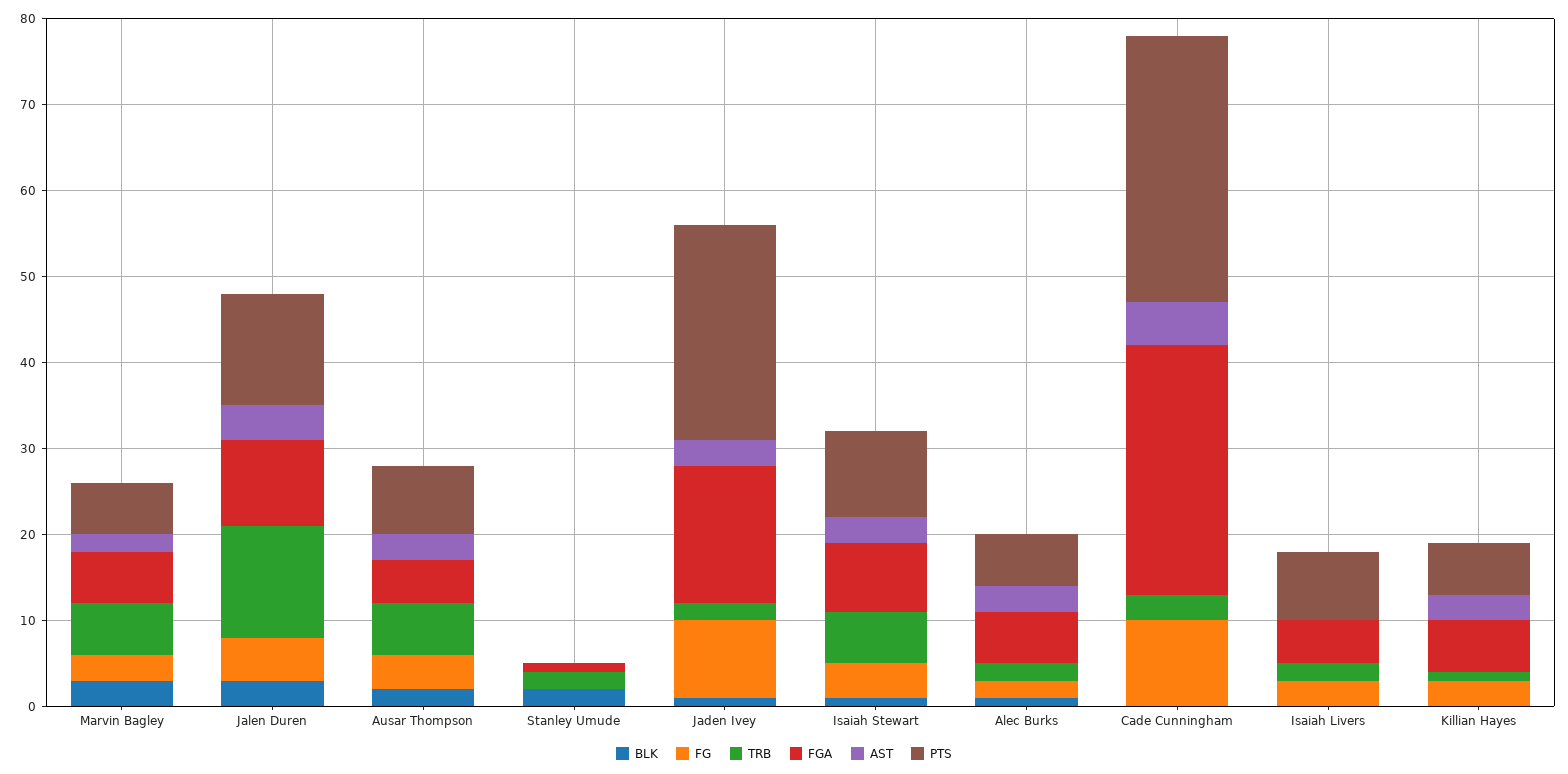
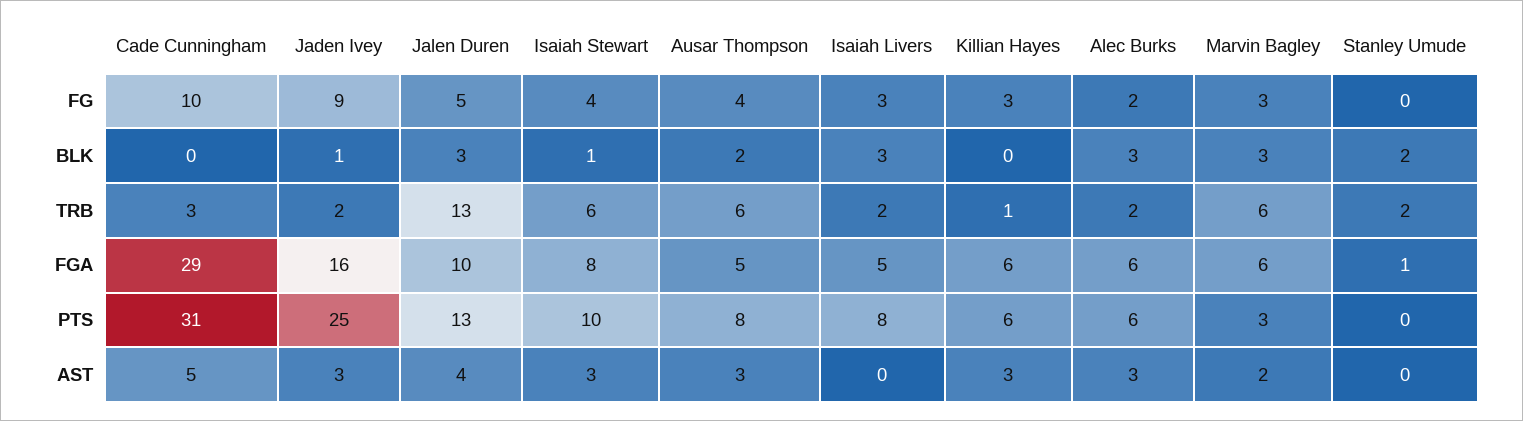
PTS, Marvin Bagley: 6 -> 3
BLK, Alec Burks: 1 -> 3
BLK, Isaiah Livers: 0 -> 3

